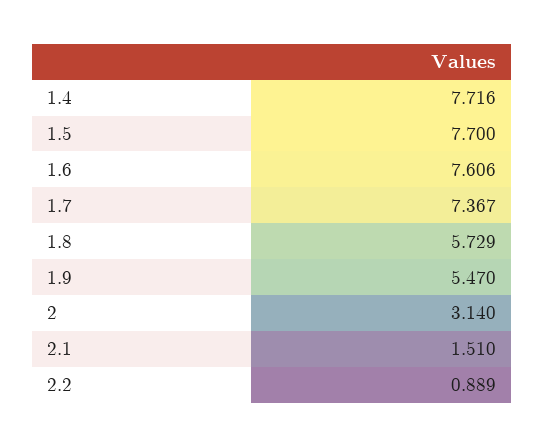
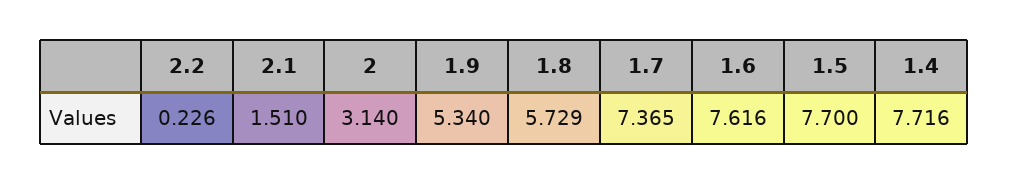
1.6: 7.606 -> 7.616
1.7: 7.367 -> 7.365
1.9: 5.47 -> 5.34
2.2: 0.889 -> 0.226

